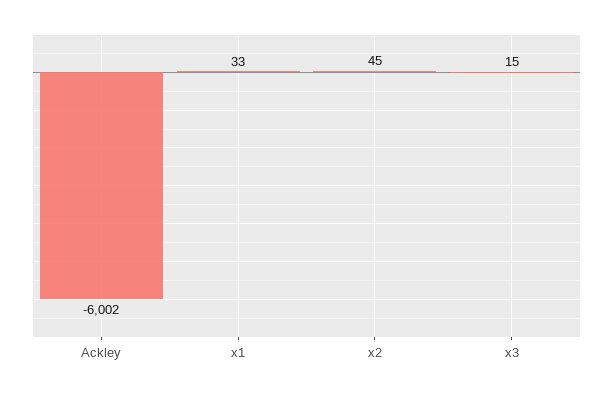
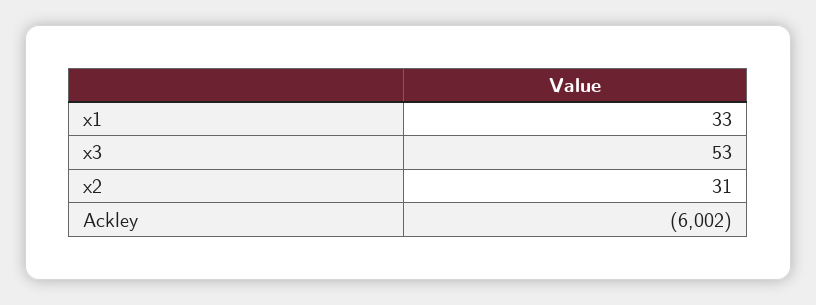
x2: 45 -> 31
x3: 15 -> 53

